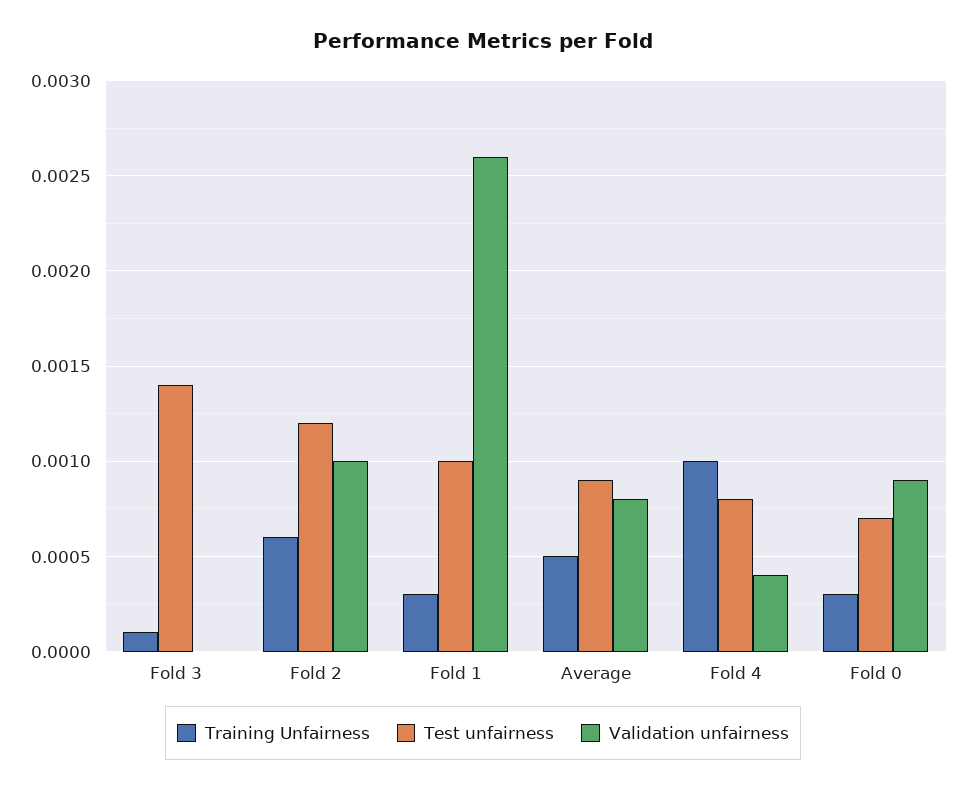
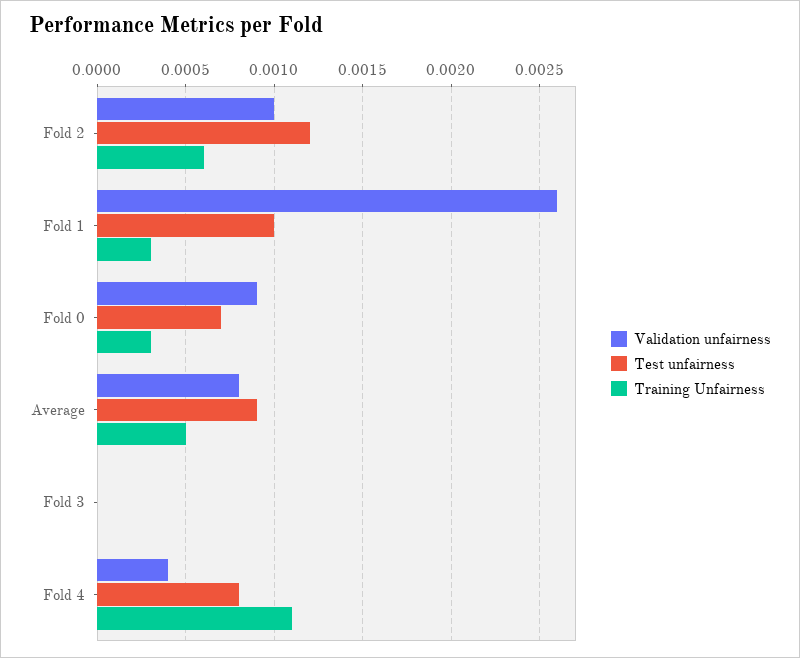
Training Unfairness, Fold 3: 0.0001 -> 0
Test unfairness, Fold 3: 0.0014 -> 0
Training Unfairness, Fold 4: 0.001 -> 0.0011

